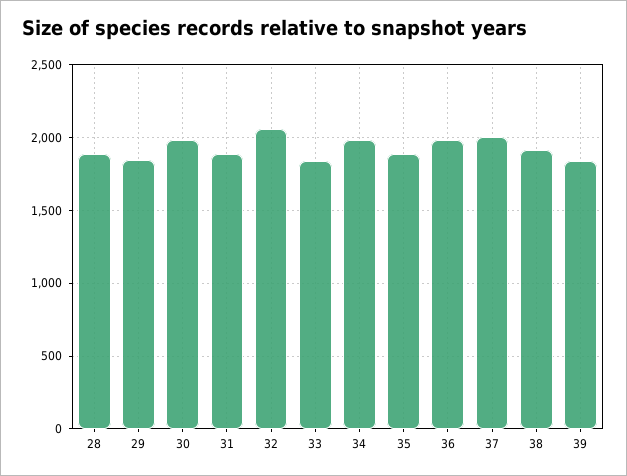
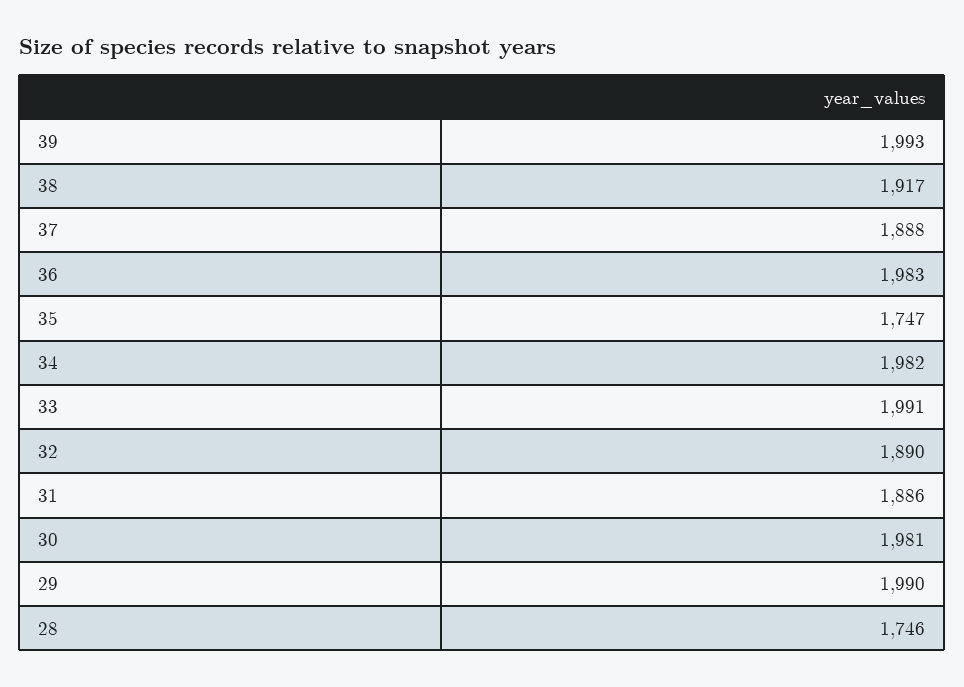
28: 1900 -> 1746
29: 1850 -> 1990
32: 2050 -> 1890
33: 1850 -> 1991
35: 1900 -> 1747
37: 2000 -> 1888
39: 1850 -> 1993

